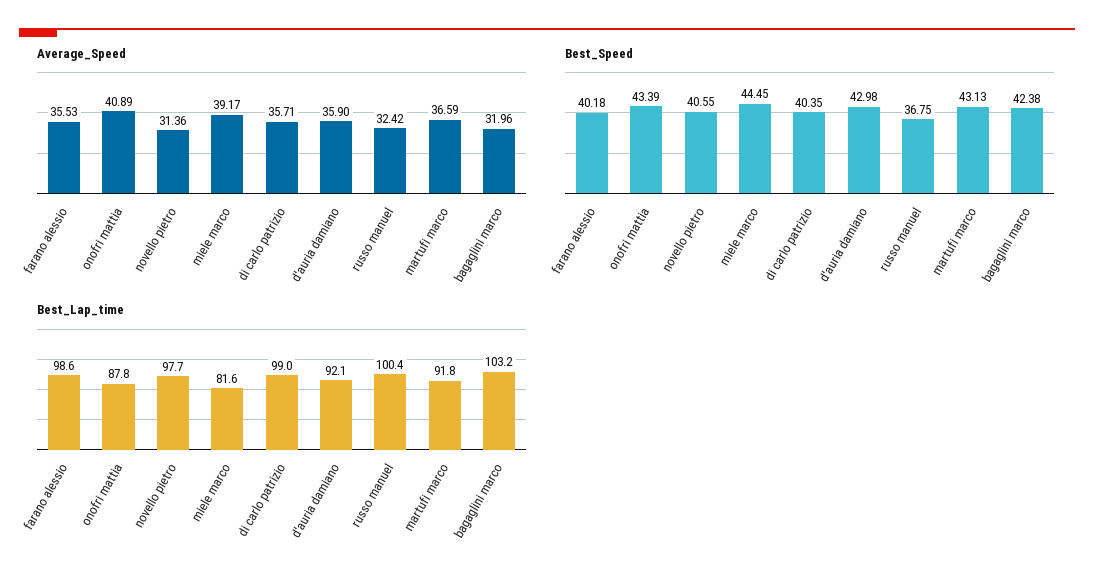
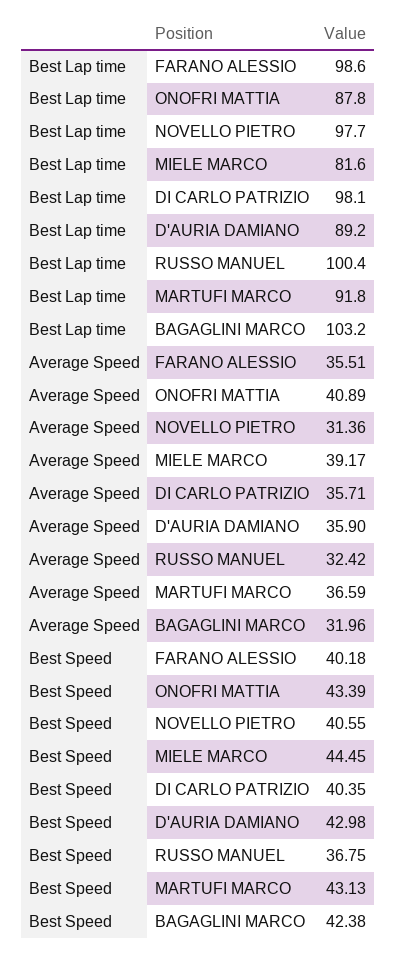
Average_Speed, farano alessio: 35.53 -> 35.51
Best_Lap_time, di carlo patrizio: 99 -> 98.1
Best_Lap_time, d'auria damiano: 92.1 -> 89.2

